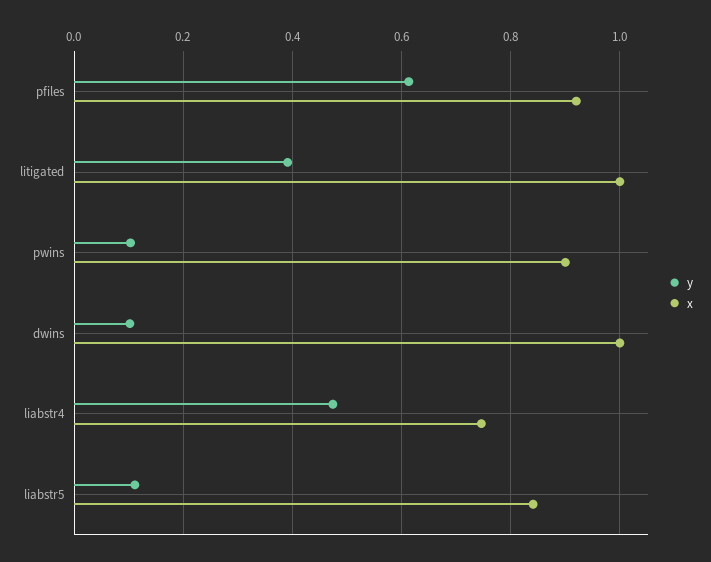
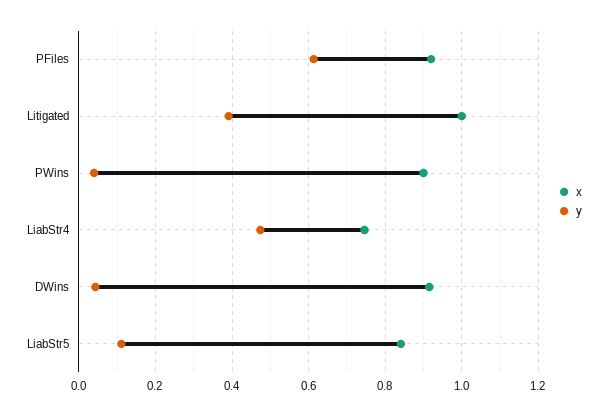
y, pwins: 0.1 -> 0.04
y, dwins: 0.1 -> 0.04
x, dwins: 1 -> 0.92

